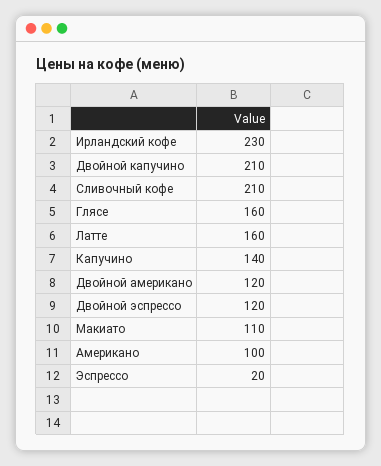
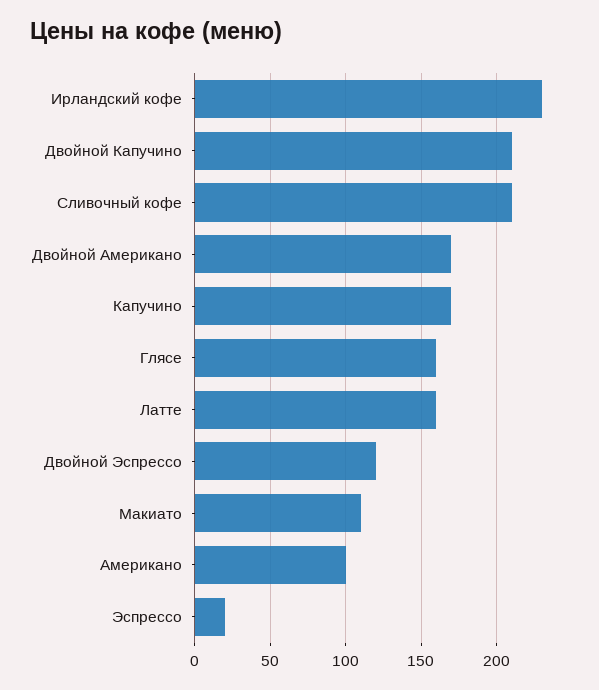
Капучино: 140 -> 170
Двойной американо: 120 -> 170

